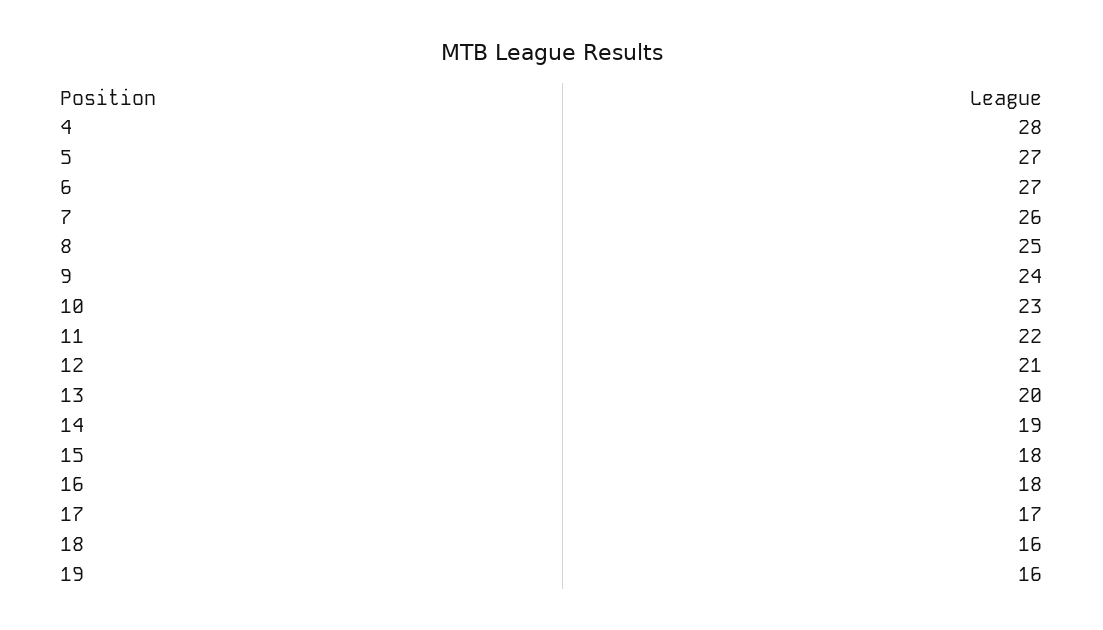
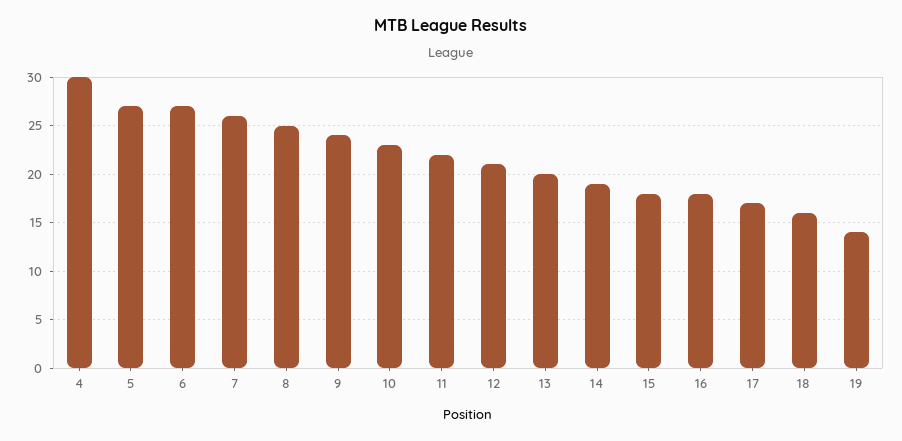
4: 28 -> 30
19: 16 -> 14

